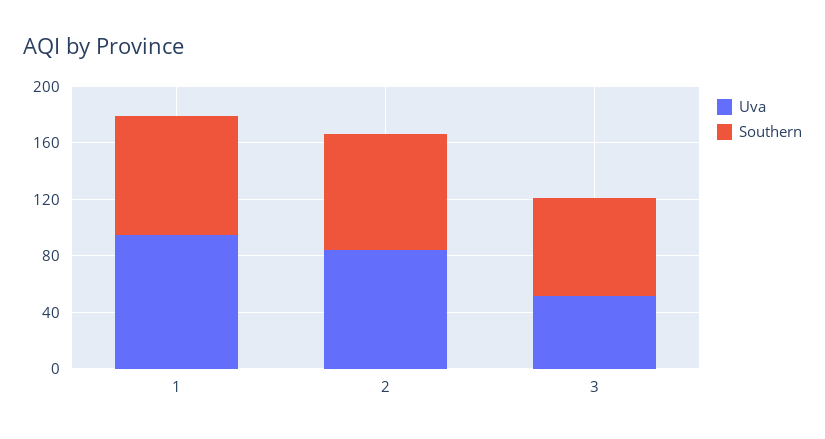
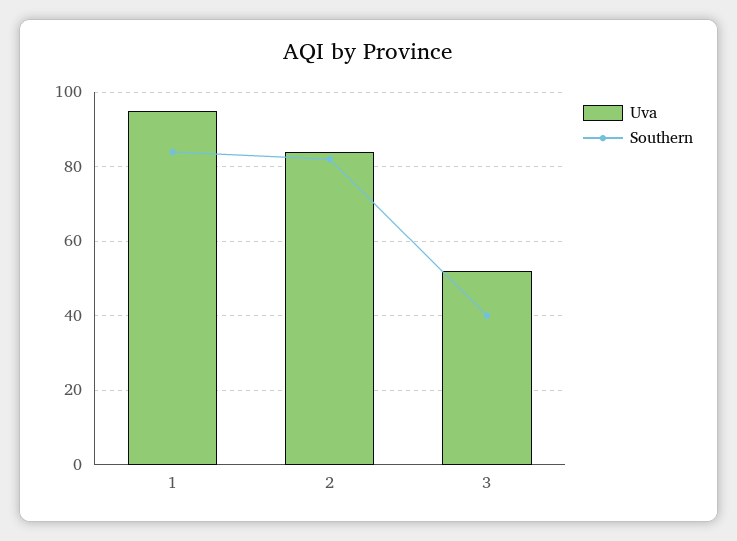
Southern, 3: 70 -> 40

